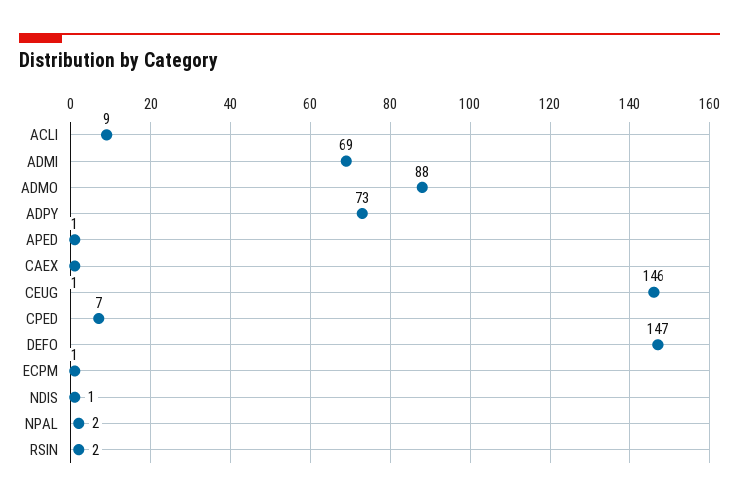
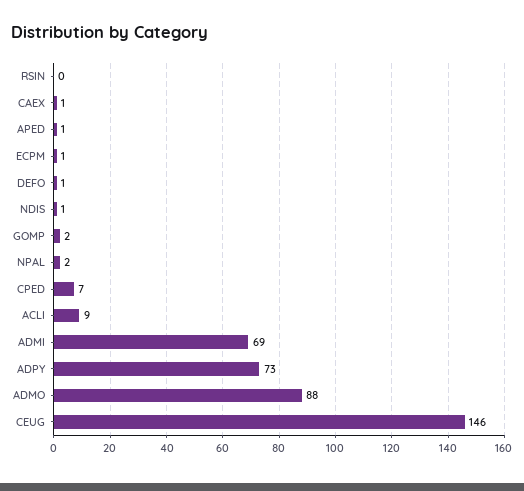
DEFO: 147 -> 1
RSIN: 2 -> 0
GOMP: none -> 2

